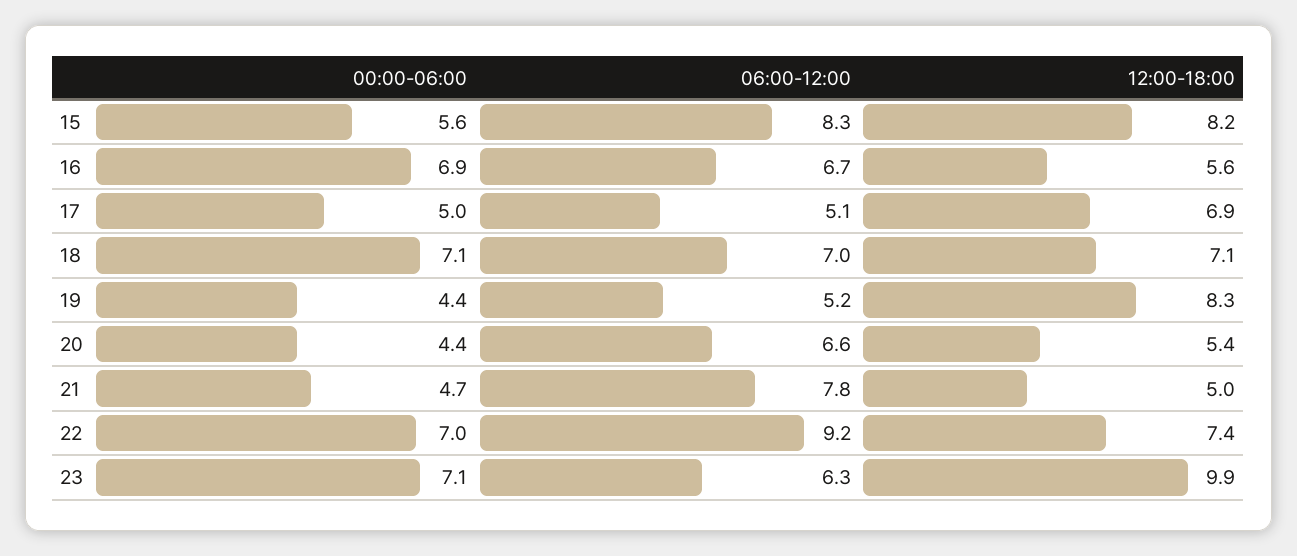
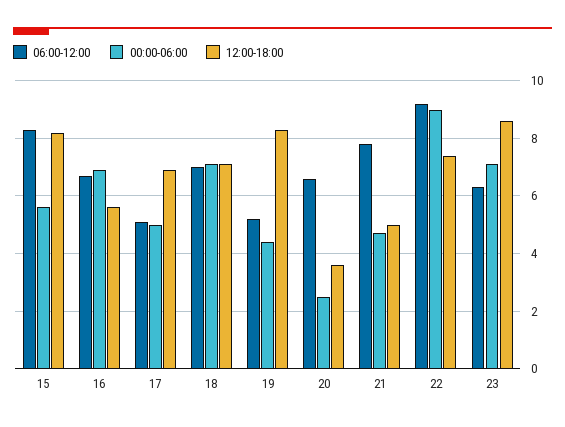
00:00-06:00, 20: 4.4 -> 2.5
12:00-18:00, 20: 5.4 -> 3.5
00:00-06:00, 22: 7 -> 9
12:00-18:00, 23: 9.9 -> 8.5

